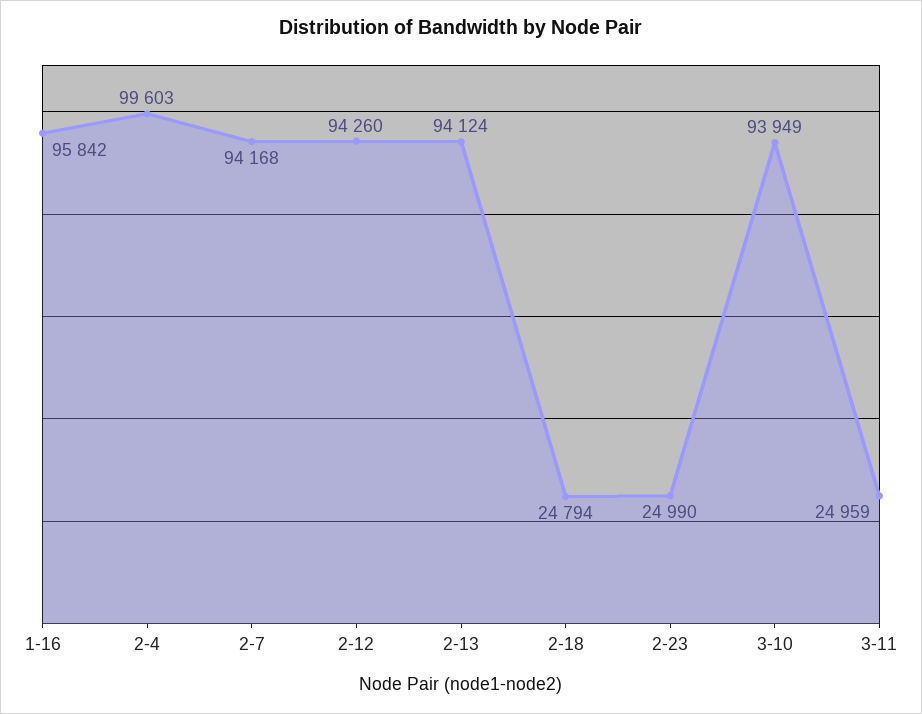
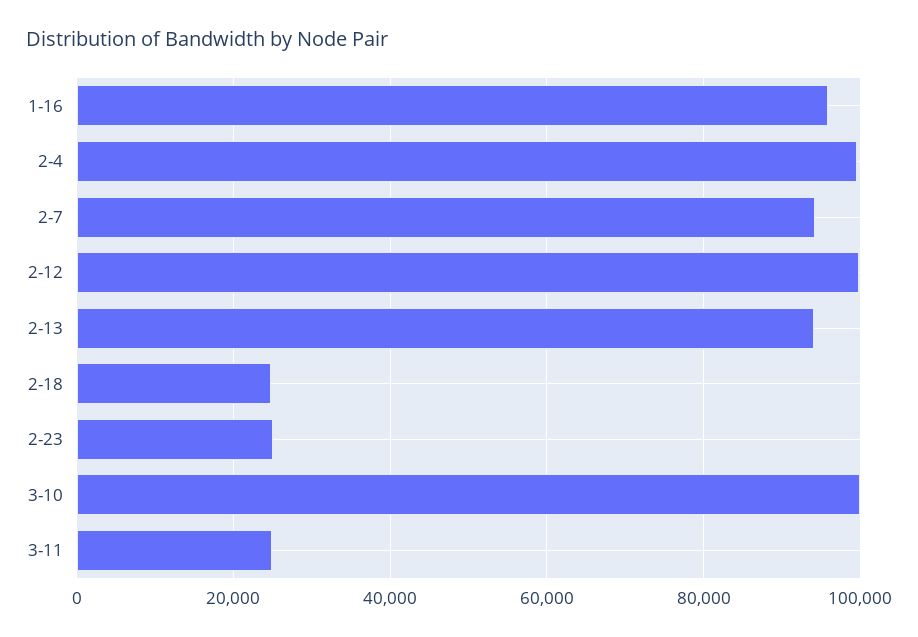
2-12: 94260 -> 100000
3-10: 93949 -> 100000

